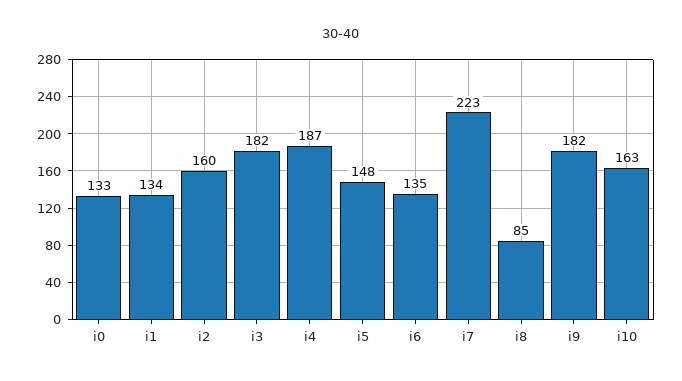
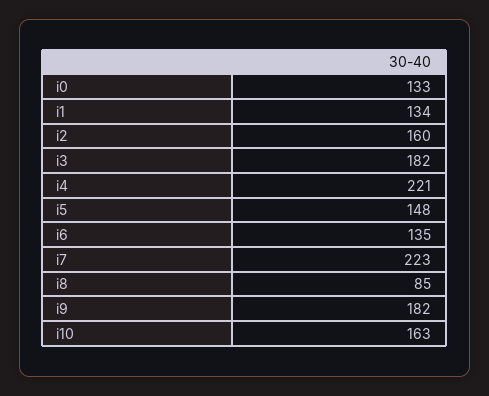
i4: 187 -> 221

